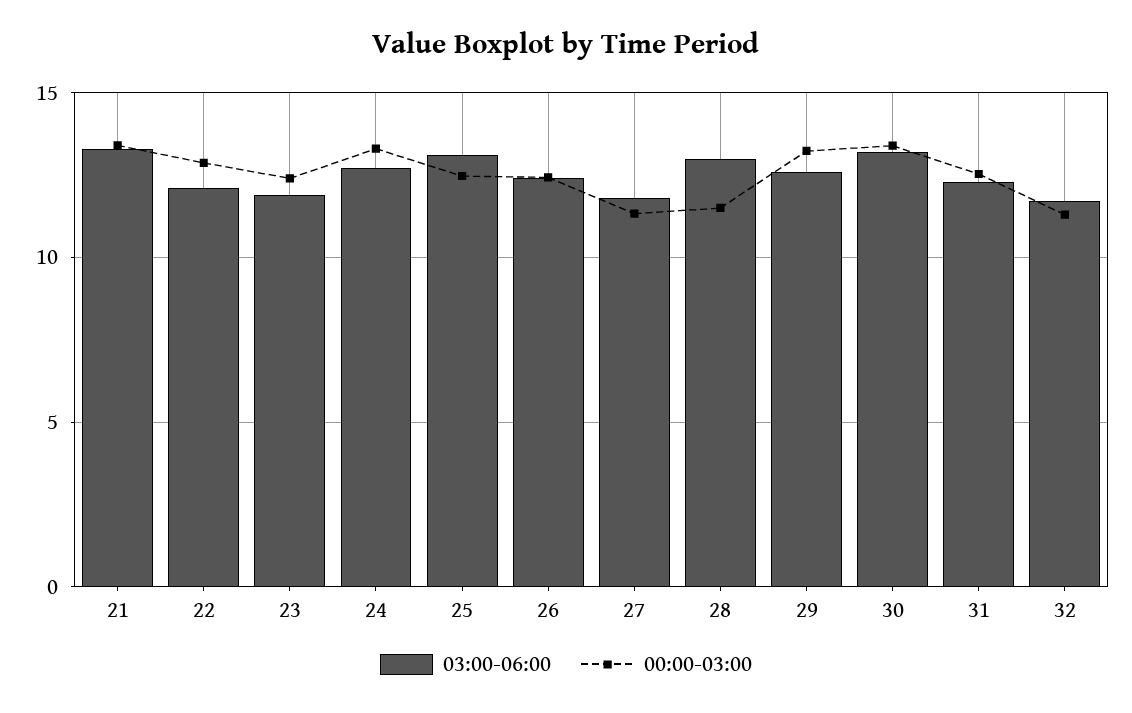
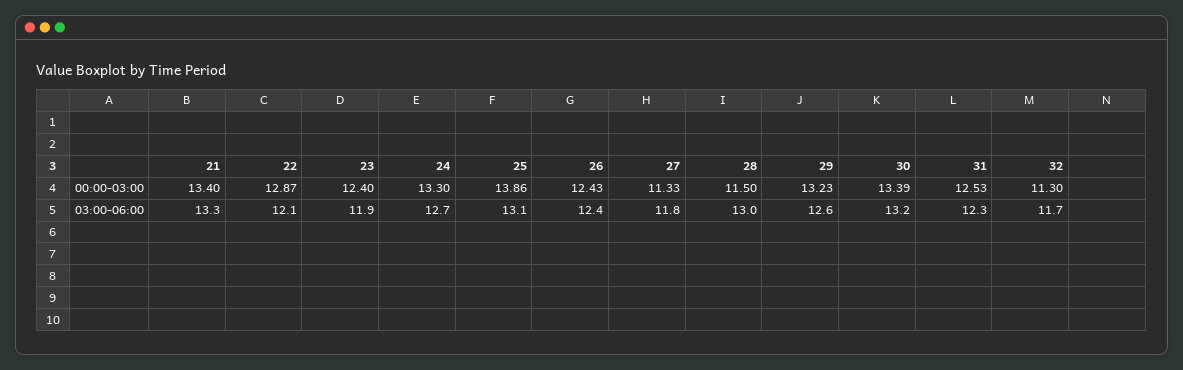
00:00-03:00, 25: 12.5 -> 13.86

